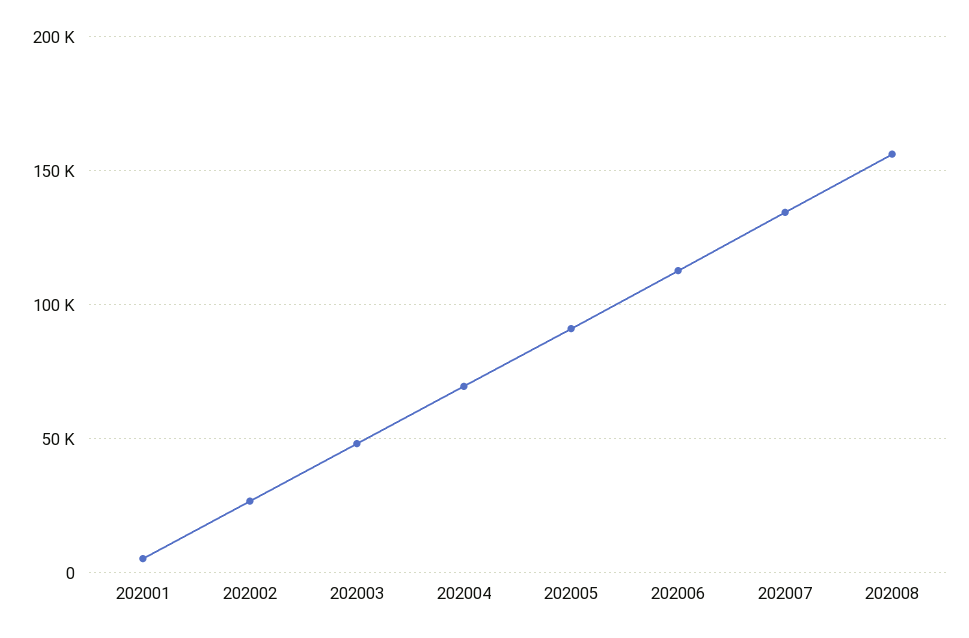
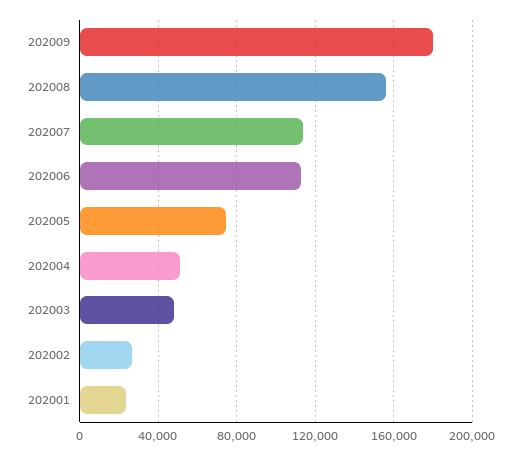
202001: 5000 -> 25000
202004: 70000 -> 50000
202005: 90000 -> 75000
202007: 135000 -> 115000
202009: none -> 180000

